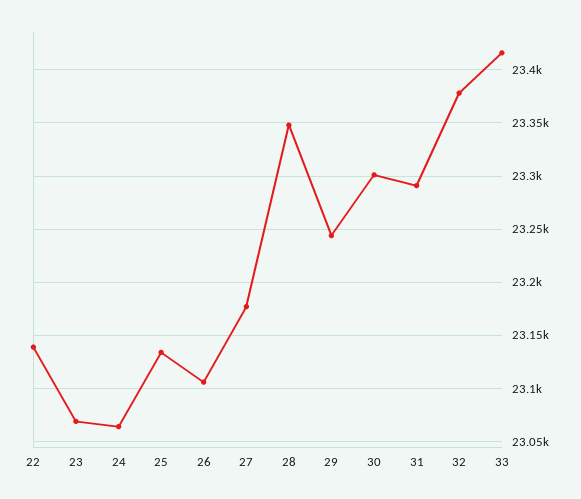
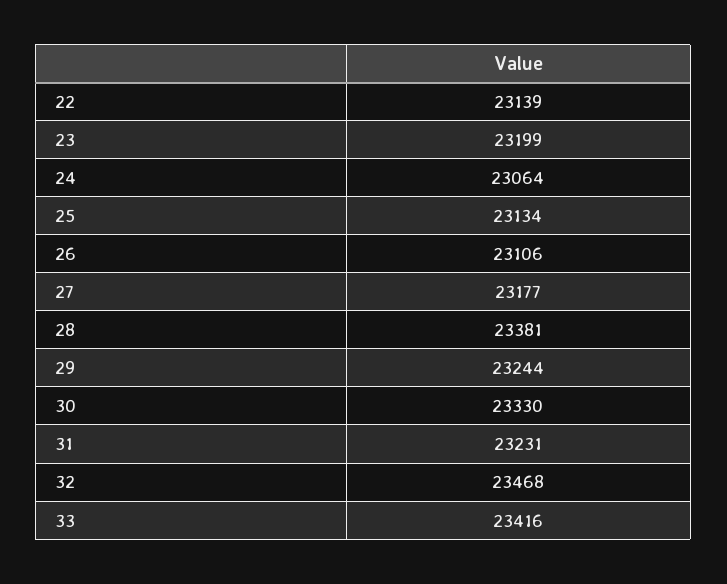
23: 23070 -> 23199
28: 23350 -> 23381
30: 23300 -> 23330
31: 23290 -> 23231
32: 23380 -> 23468

